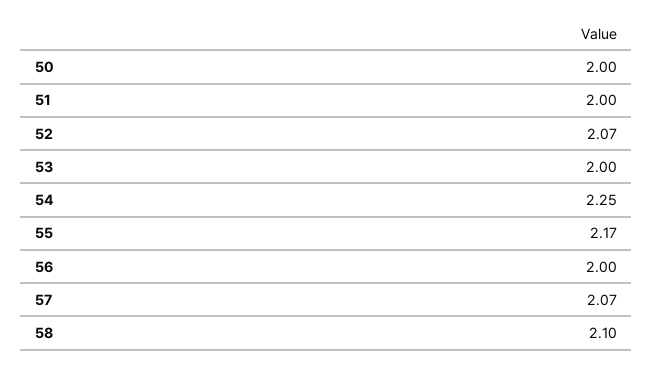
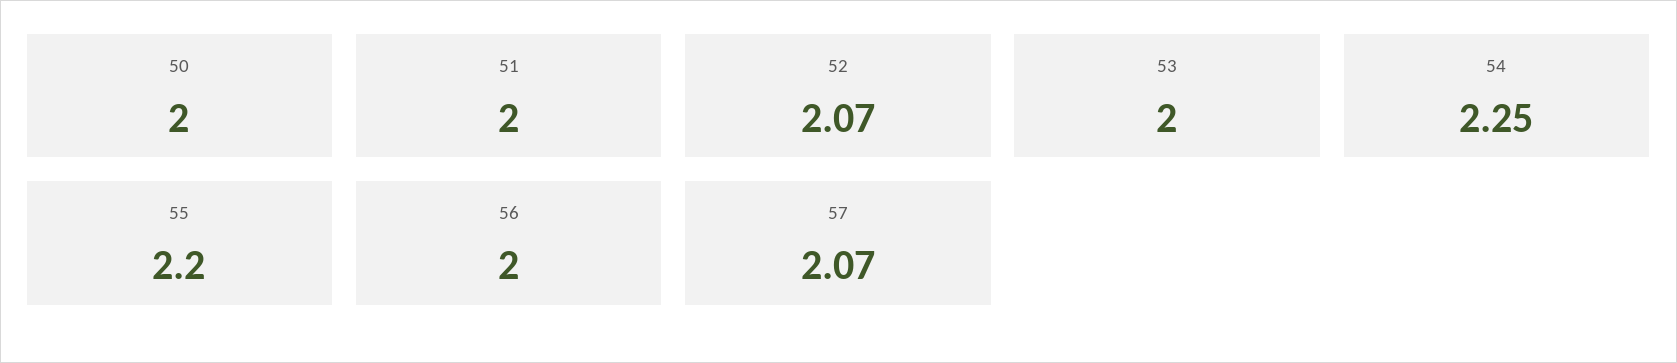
55: 2.17 -> 2.2
58: 2.1 -> none

